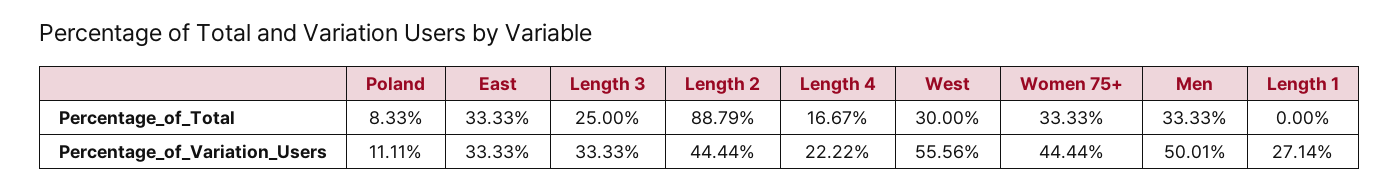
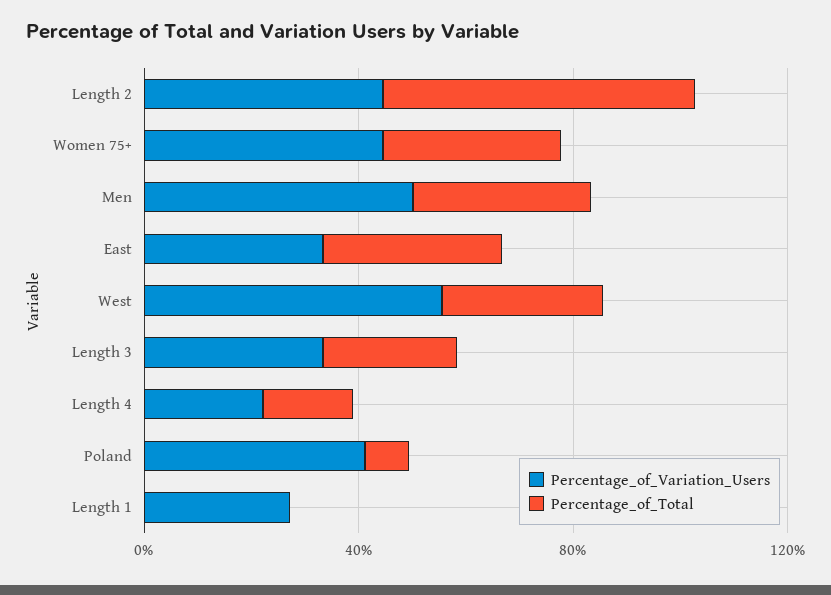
Percentage_of_Total, Length 2: 88.79 -> 60
Percentage_of_Variation_Users, Poland: 11.11 -> 40

